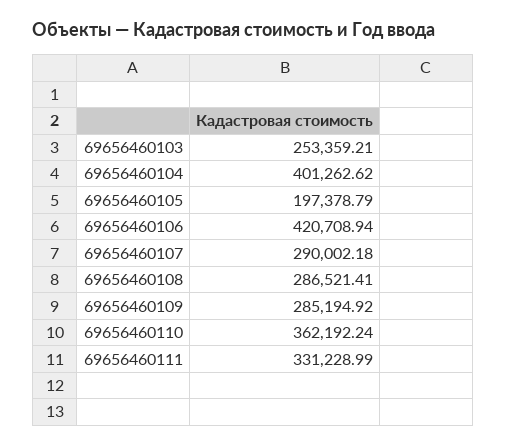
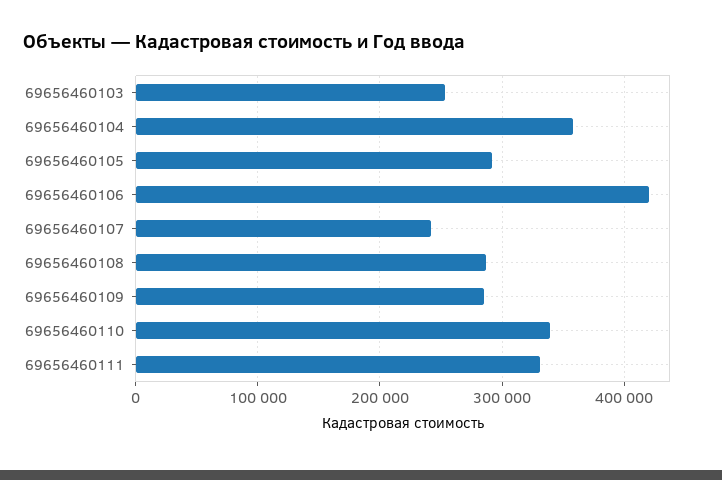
69656460104: 401262.62 -> 360000
69656460105: 197378.79 -> 290000
69656460107: 290002.18 -> 240000
69656460110: 362192.24 -> 340000

